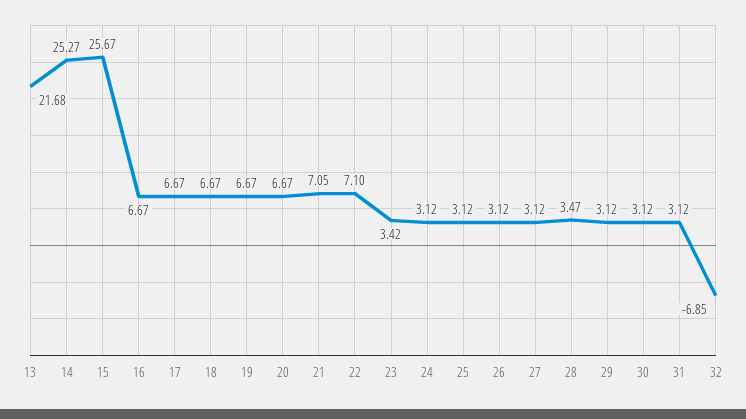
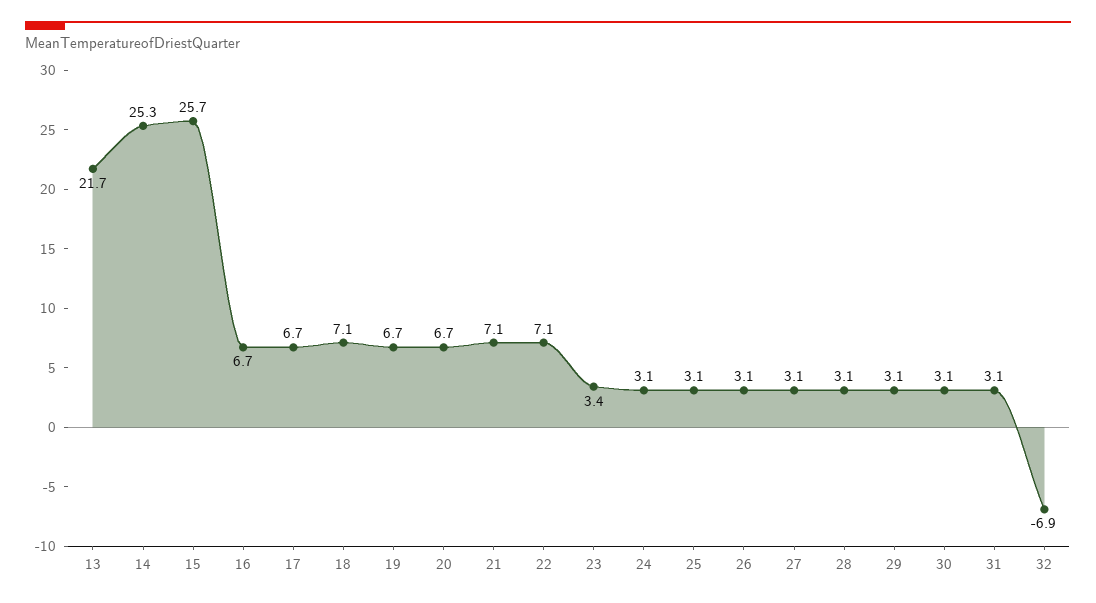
18: 6.67 -> 7.1
28: 3.47 -> 3.1

